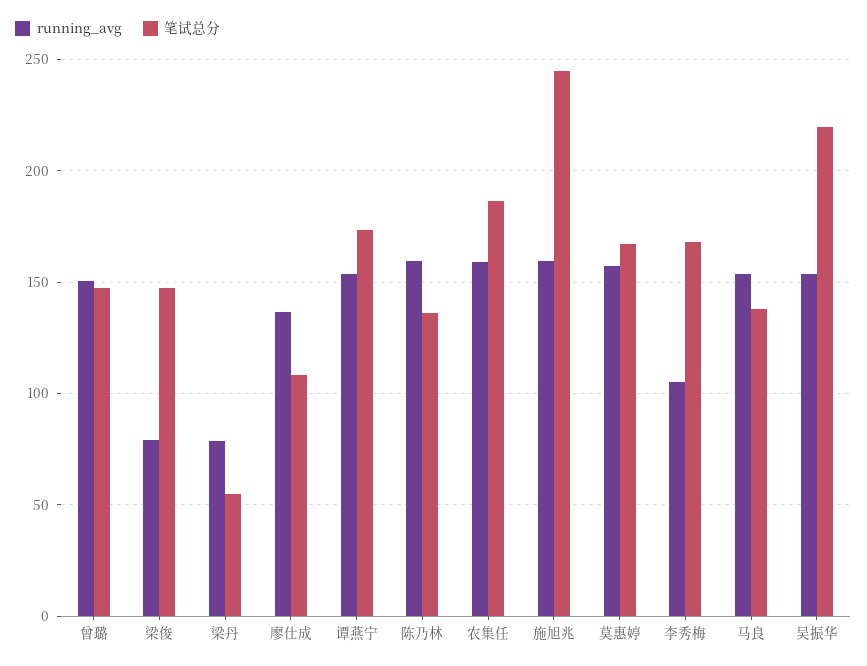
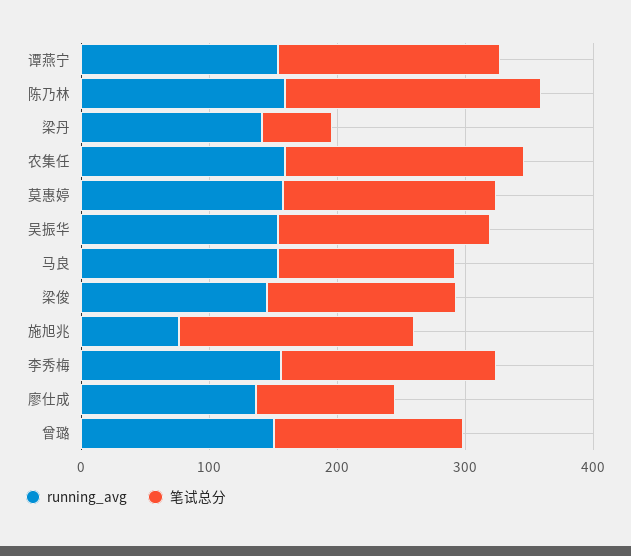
running_avg, 梁俊: 80 -> 140
running_avg, 梁丹: 80 -> 140
笔试总分, 陈乃林: 135 -> 200
running_avg, 施旭兆: 160 -> 80
笔试总分, 施旭兆: 245 -> 180
running_avg, 李秀梅: 105 -> 160
笔试总分, 吴振华: 220 -> 160

